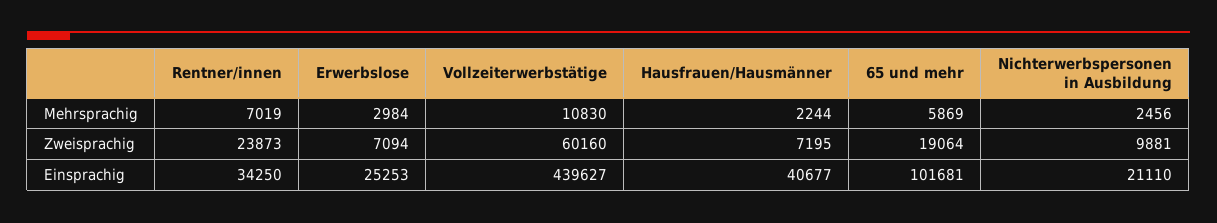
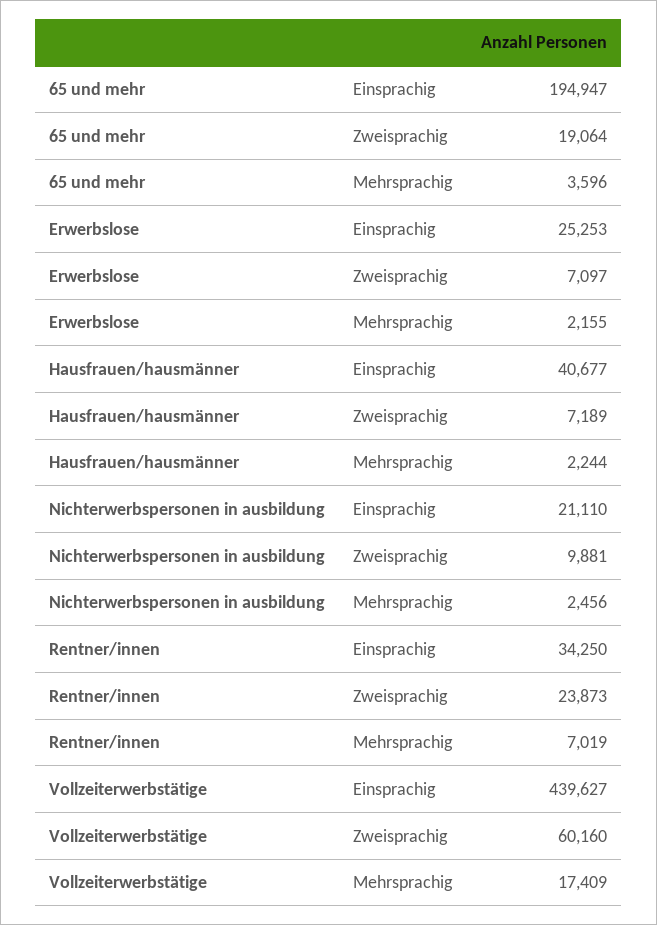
Erwerbslose, Mehrsprachig: 2984 -> 2155
Vollzeiterwerbstätige, Mehrsprachig: 10830 -> 17409
65 und mehr, Mehrsprachig: 5869 -> 3596
Erwerbslose, Zweisprachig: 7094 -> 7097
Hausfrauen/Hausmänner, Zweisprachig: 7195 -> 7189
65 und mehr, Einsprachig: 101681 -> 194947

